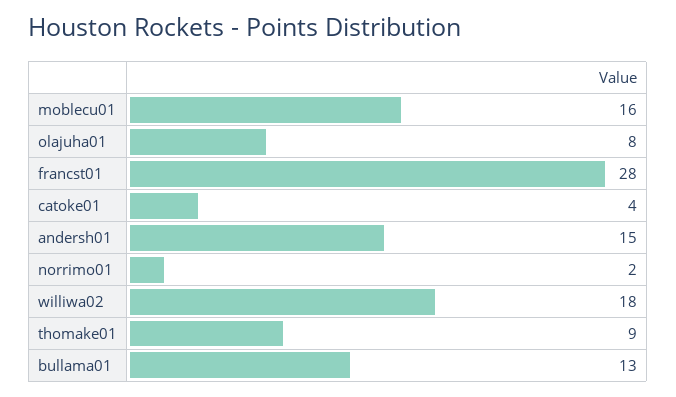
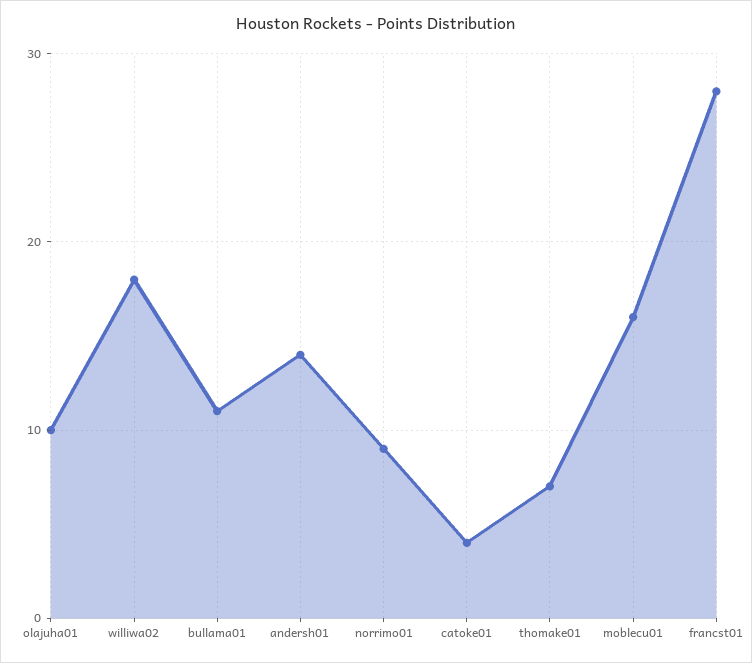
olajuha01: 8 -> 10
andersh01: 15 -> 14
norrimo01: 2 -> 9
thomake01: 9 -> 7
bullama01: 13 -> 11

